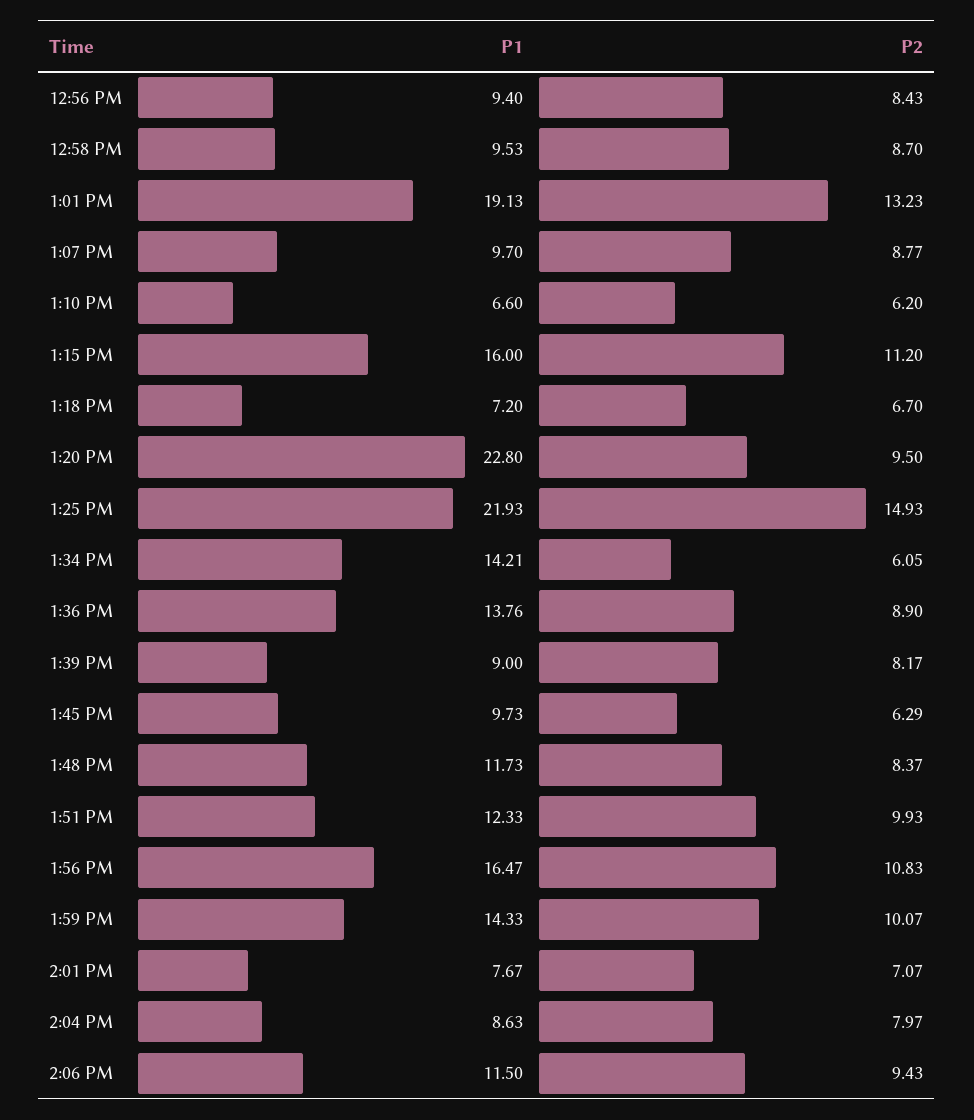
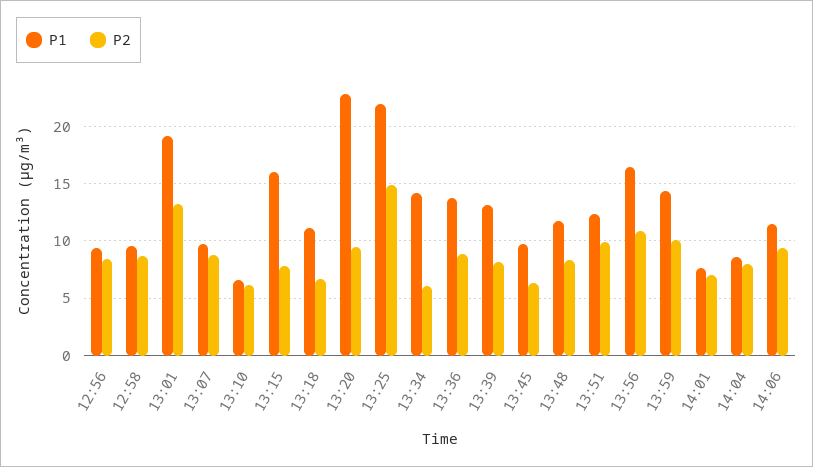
P2, 1:15 PM: 11.2 -> 8
P1, 1:18 PM: 7.2 -> 11
P1, 1:39 PM: 9 -> 13

